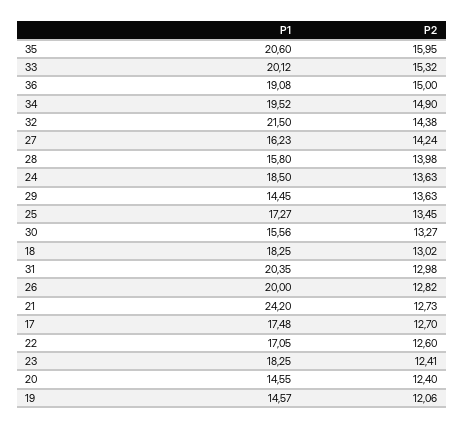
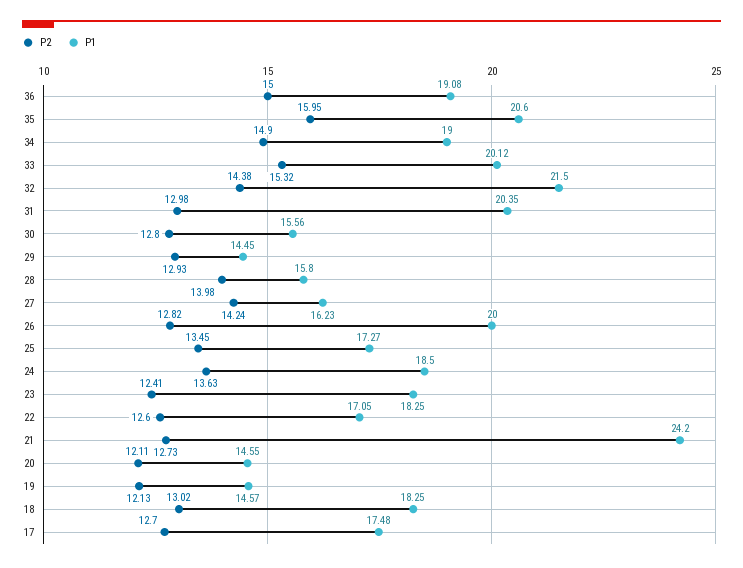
P1, 34: 19.52 -> 19
P2, 29: 13.63 -> 12.93
P2, 30: 13.27 -> 12.8
P2, 20: 12.4 -> 12.11
P2, 19: 12.06 -> 12.13

